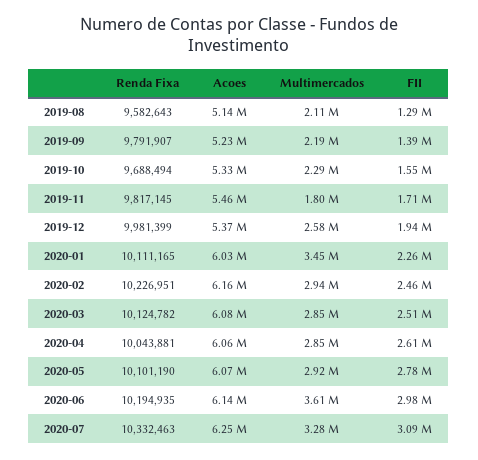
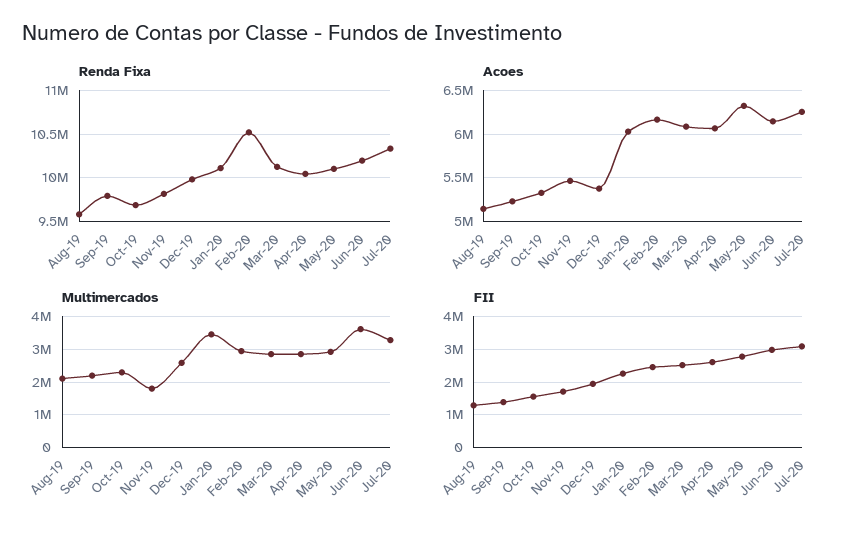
Renda Fixa, 2020-02: 10226951 -> 10500000
Acoes, 2020-05: 6070000 -> 6300000

